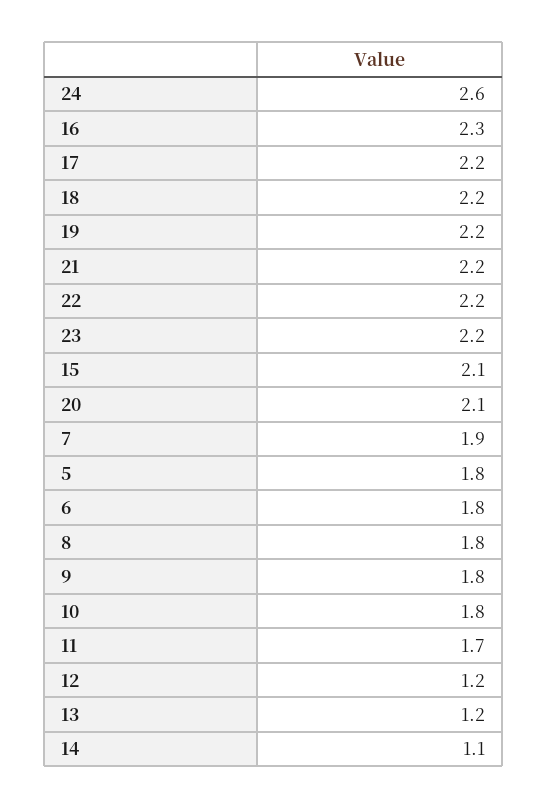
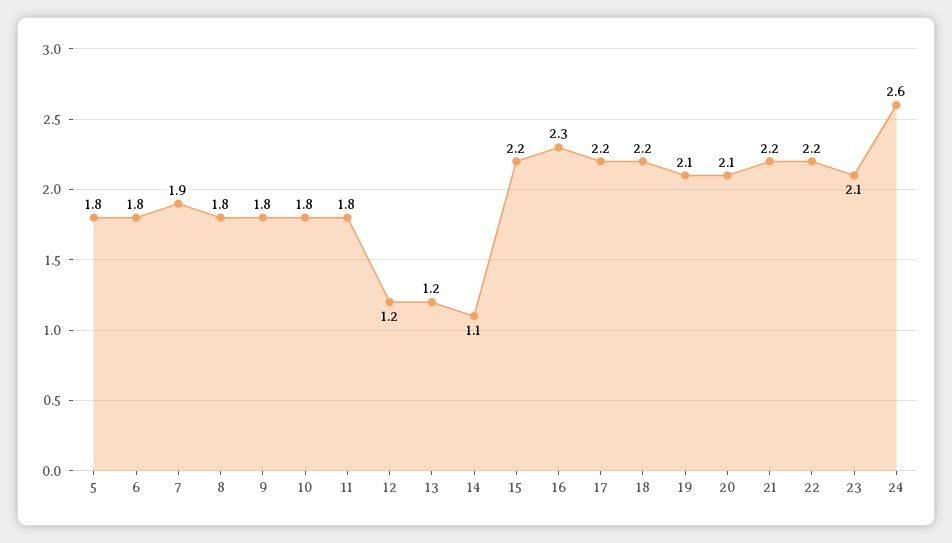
19: 2.2 -> 2.1
23: 2.2 -> 2.1
15: 2.1 -> 2.2
11: 1.7 -> 1.8

